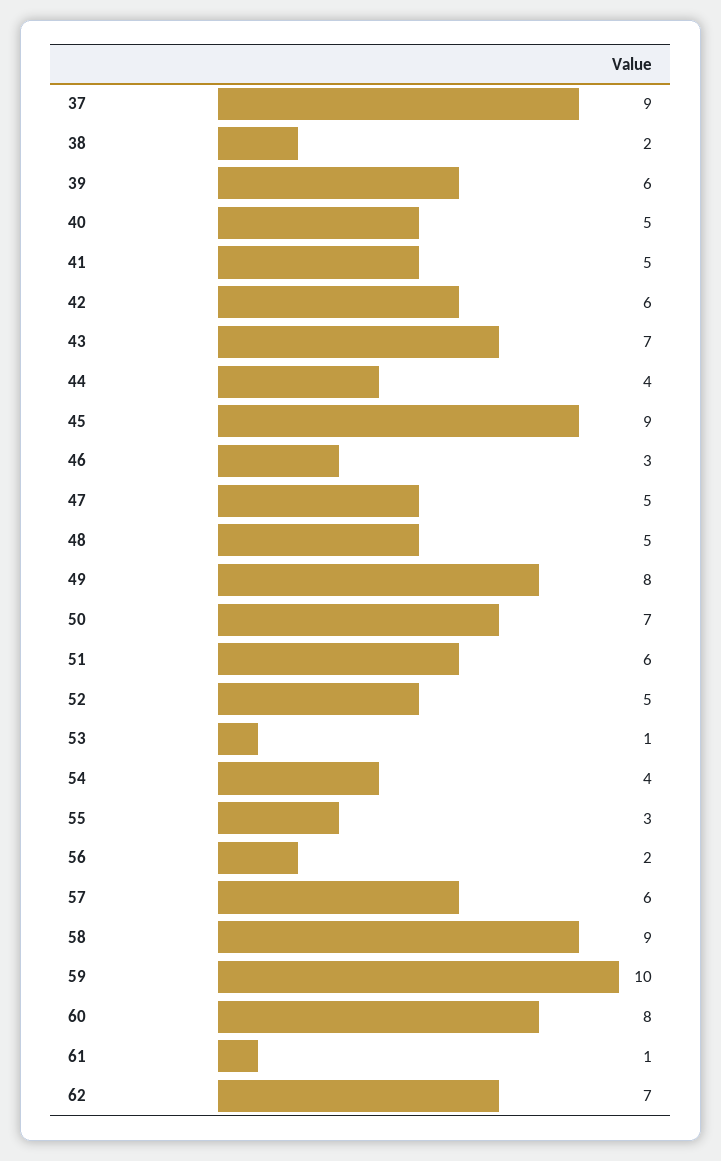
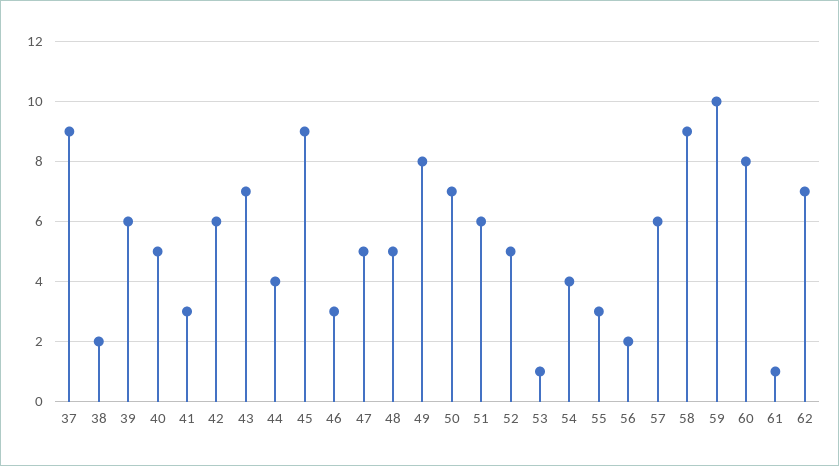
41: 5 -> 3

